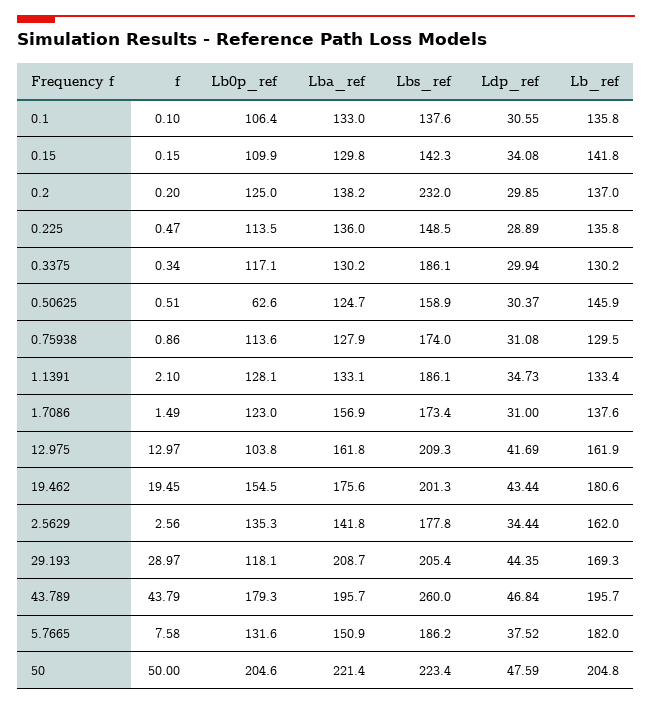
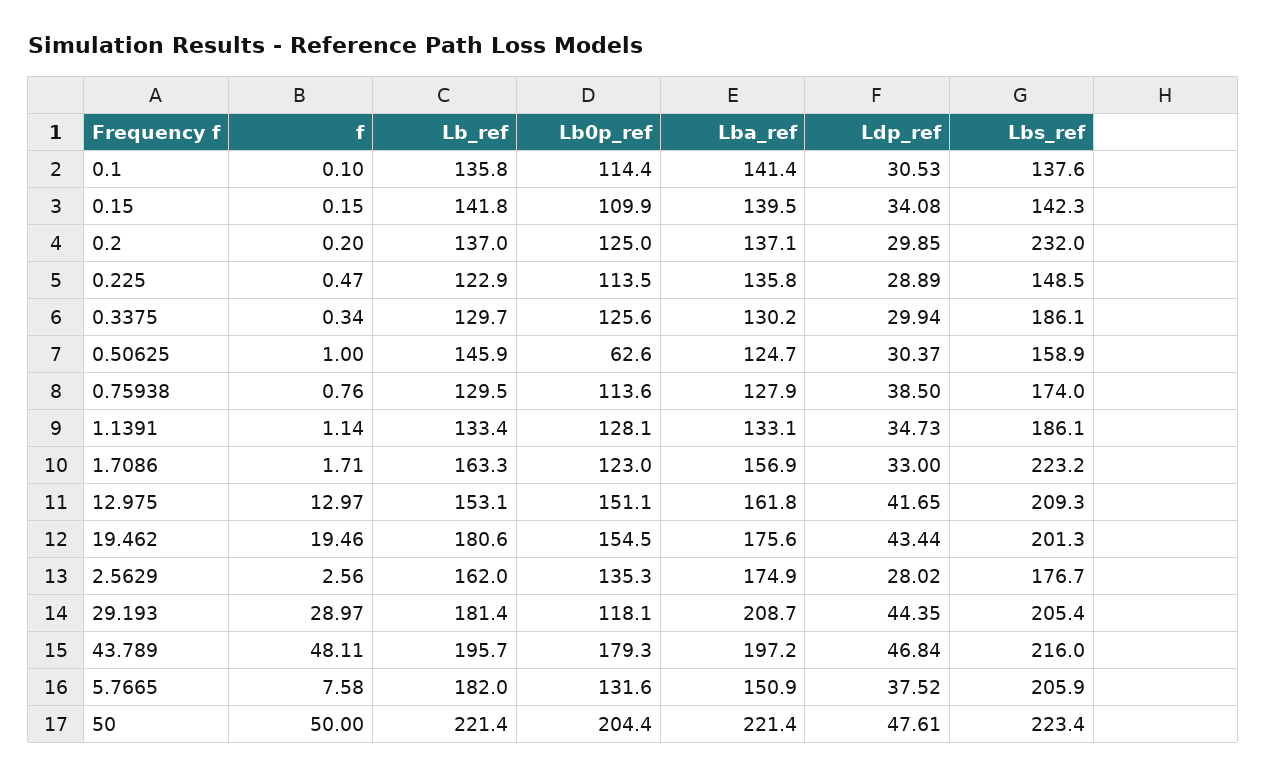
Lb0p_ref, 0.1: 106.4 -> 114.4
Lba_ref, 0.1: 133 -> 141.4
Ldp_ref, 0.1: 30.55 -> 30.53
Lba_ref, 0.15: 129.8 -> 139.5
Lba_ref, 0.2: 138.2 -> 137.1
Lba_ref, 0.225: 136 -> 135.8
Lb_ref, 0.225: 135.8 -> 122.9
Lb0p_ref, 0.3375: 117.1 -> 125.6
Lb_ref, 0.3375: 130.2 -> 129.7
f, 0.50625: 0.51 -> 1
f, 0.75938: 0.86 -> 0.76
Ldp_ref, 0.75938: 31.08 -> 38.5
f, 1.1391: 2.1 -> 1.14
f, 1.7086: 1.49 -> 1.71
Lbs_ref, 1.7086: 173.4 -> 223.2
Ldp_ref, 1.7086: 31 -> 33
Lb_ref, 1.7086: 137.6 -> 163.3
Lb0p_ref, 12.975: 103.8 -> 151.1
Ldp_ref, 12.975: 41.69 -> 41.65
Lb_ref, 12.975: 161.9 -> 153.1
f, 19.462: 19.45 -> 19.46
Lba_ref, 2.5629: 141.8 -> 174.9
Lbs_ref, 2.5629: 177.8 -> 176.7
Ldp_ref, 2.5629: 34.44 -> 28.02
Lb_ref, 29.193: 169.3 -> 181.4
f, 43.789: 43.79 -> 48.11
Lba_ref, 43.789: 195.7 -> 197.2
Lbs_ref, 43.789: 260 -> 216
Lbs_ref, 5.7665: 186.2 -> 205.9
Lb0p_ref, 50: 204.6 -> 204.4
Ldp_ref, 50: 47.59 -> 47.61
Lb_ref, 50: 204.8 -> 221.4

